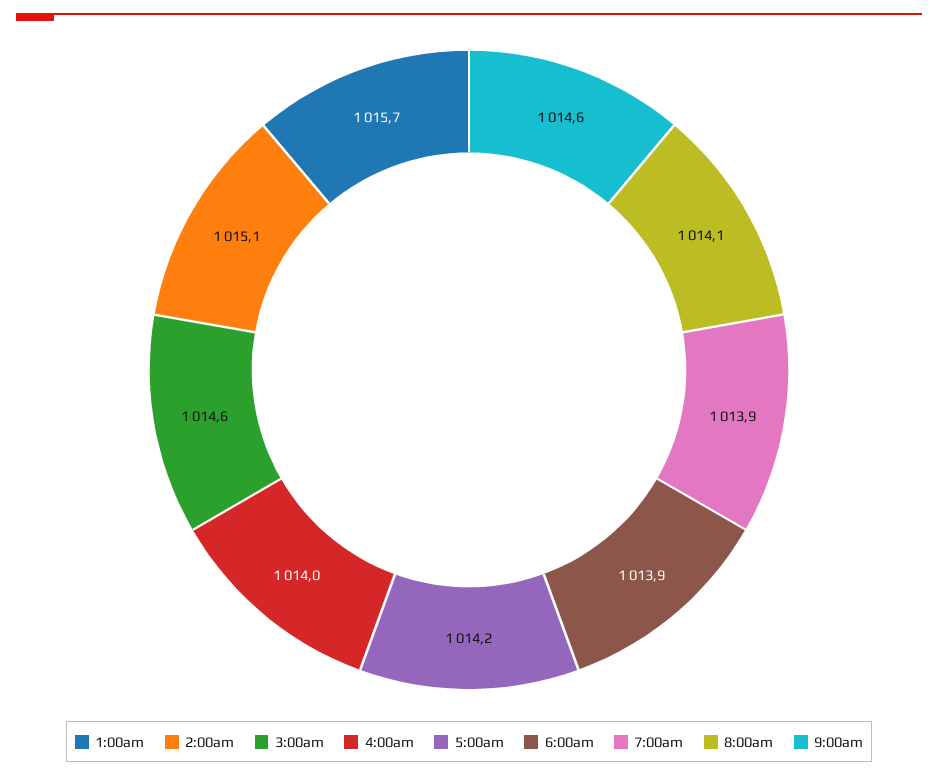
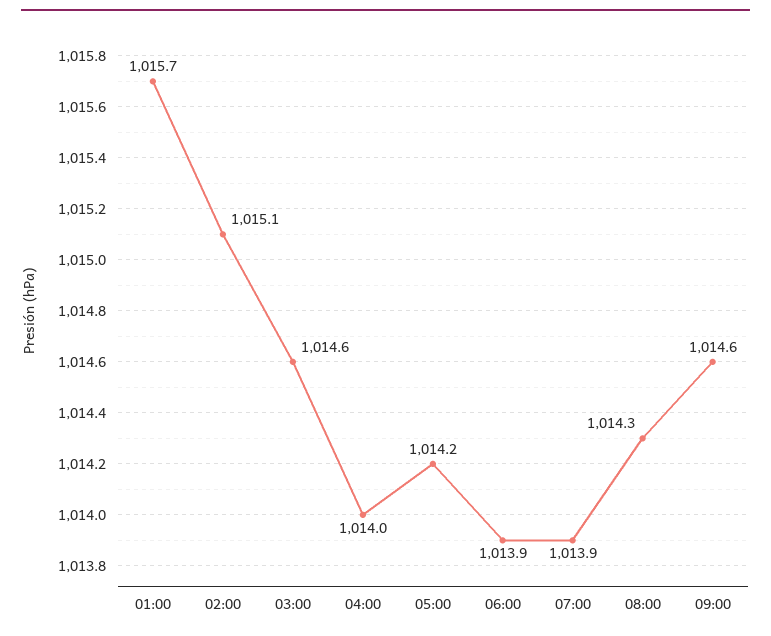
8:00am: 1014.1 -> 1014.3

